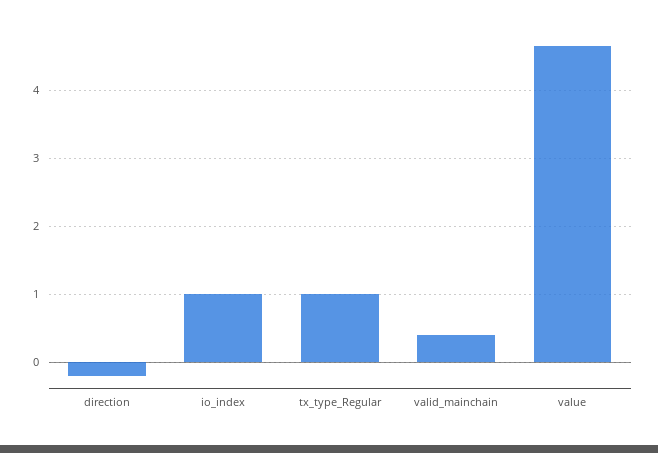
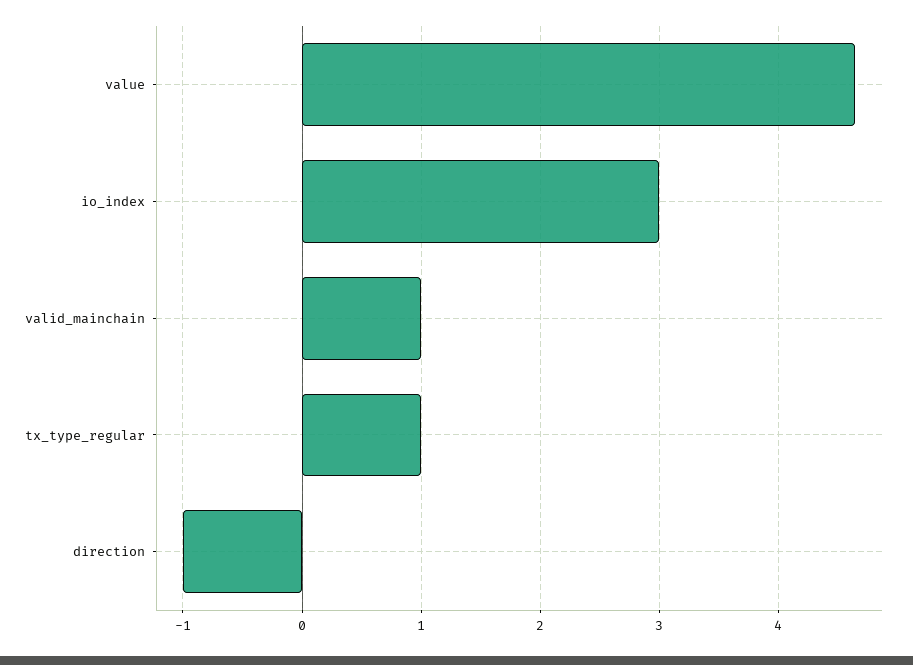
direction: -0.2 -> -1
io_index: 1 -> 3
valid_mainchain: 0.4 -> 1

